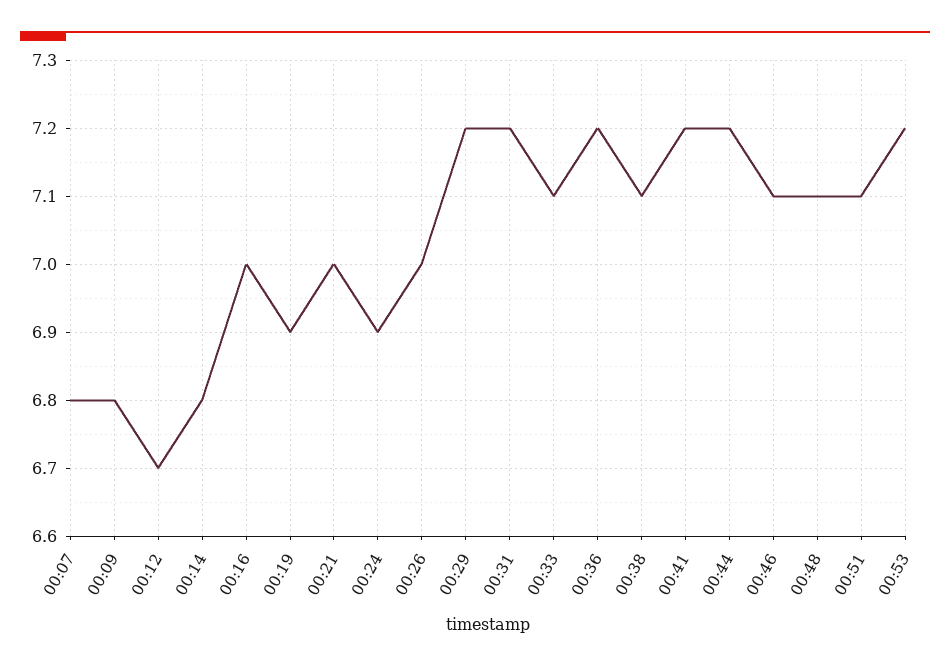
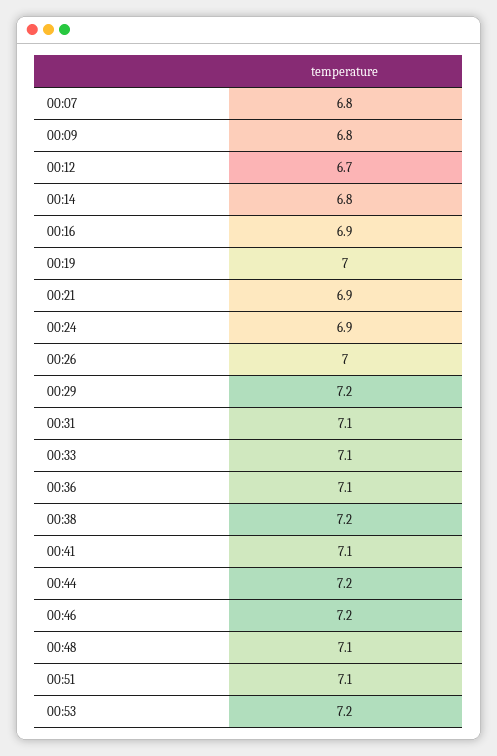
00:16: 7 -> 6.9
00:19: 6.9 -> 7
00:21: 7 -> 6.9
00:31: 7.2 -> 7.1
00:36: 7.2 -> 7.1
00:38: 7.1 -> 7.2
00:41: 7.2 -> 7.1
00:46: 7.1 -> 7.2

